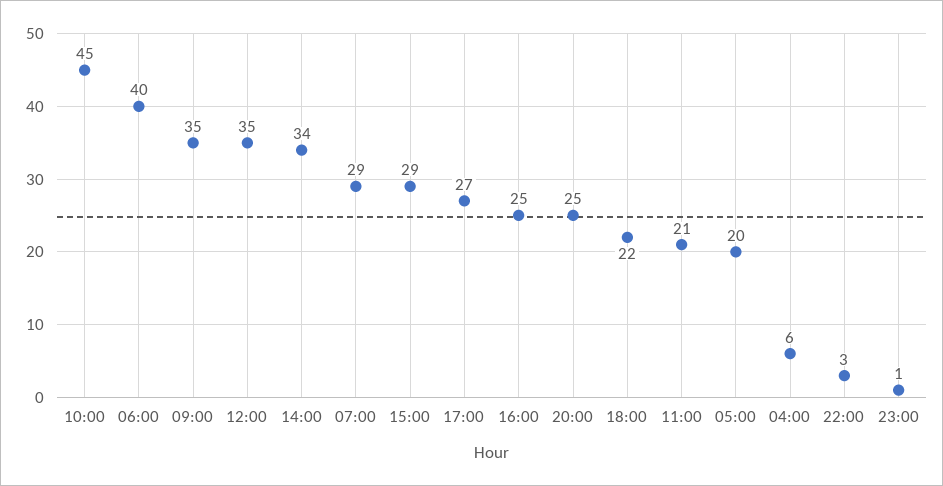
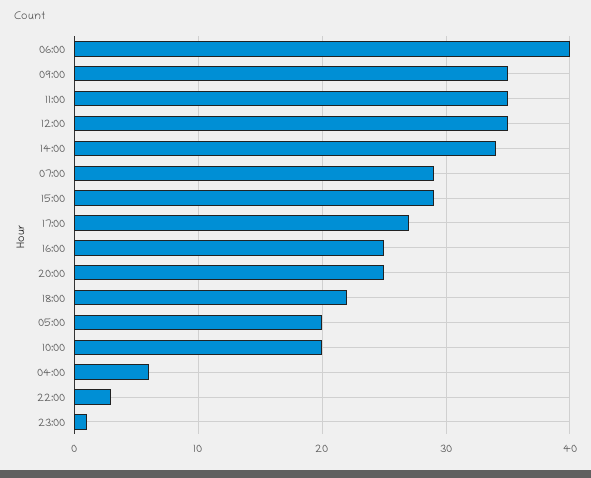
10:00: 45 -> 20
11:00: 21 -> 35

